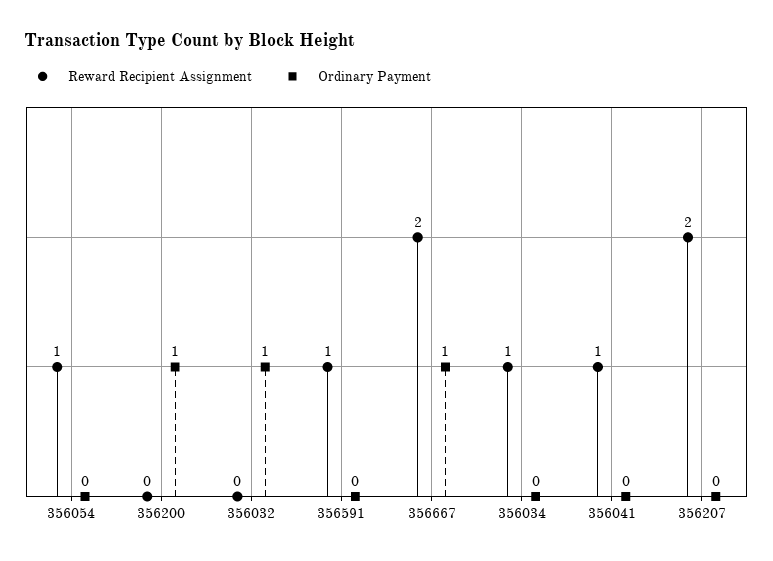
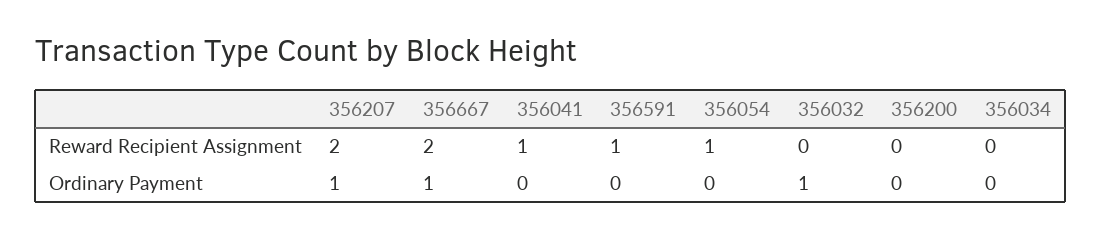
Ordinary Payment, 356200: 1 -> 0
Reward Recipient Assignment, 356034: 1 -> 0
Ordinary Payment, 356207: 0 -> 1

